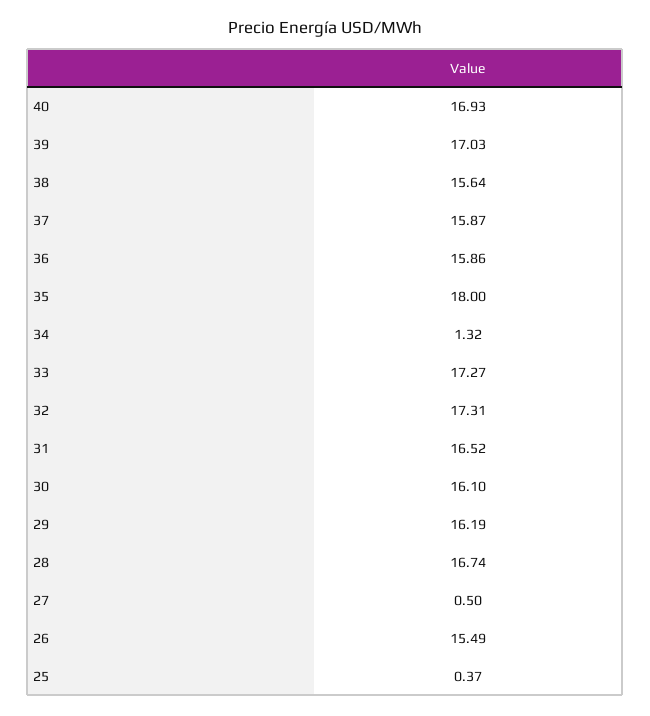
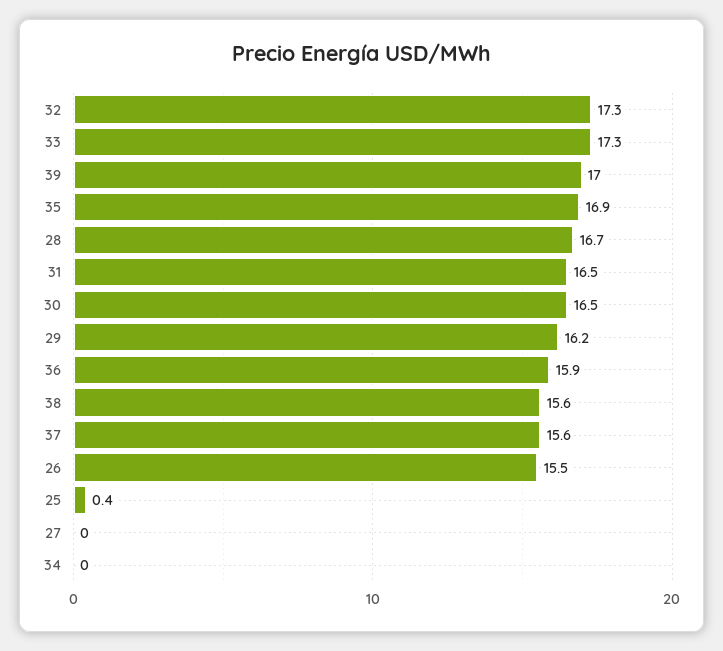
40: 16.93 -> none
37: 15.87 -> 15.6
35: 18 -> 16.9
34: 1.32 -> 0
30: 16.1 -> 16.5
27: 0.5 -> 0

